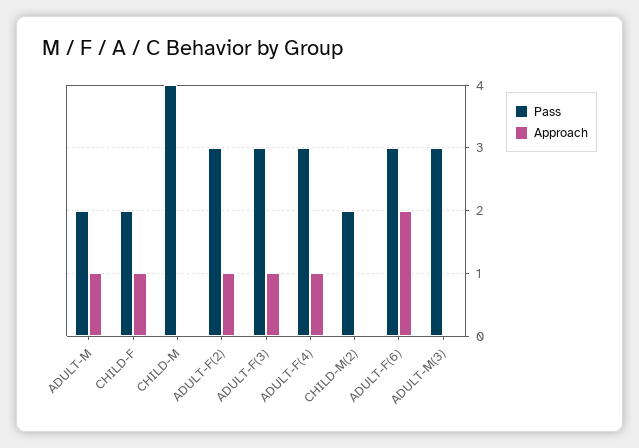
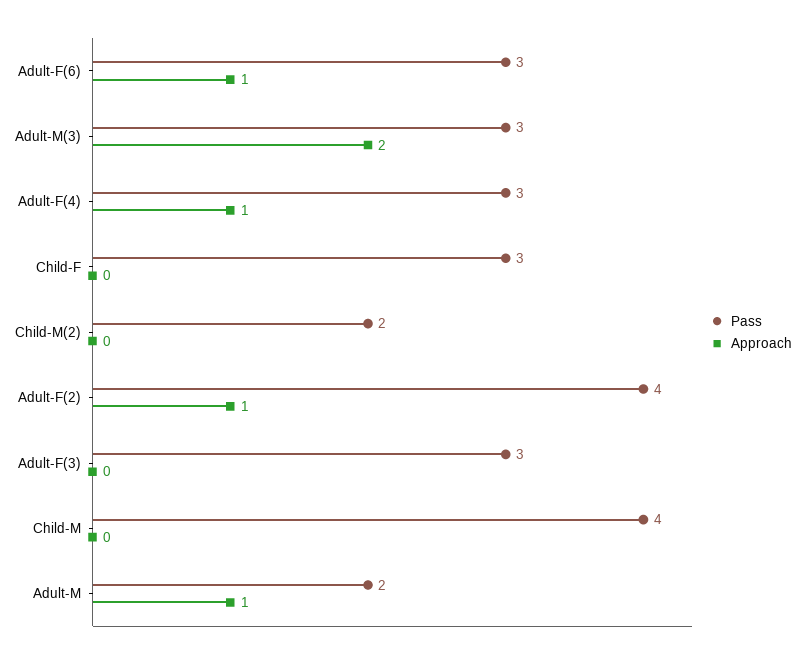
Pass, CHILD-F: 2 -> 3
Approach, CHILD-F: 1 -> 0
Pass, ADULT-F(2): 3 -> 4
Approach, ADULT-F(3): 1 -> 0
Approach, ADULT-F(6): 2 -> 1
Approach, ADULT-M(3): 0 -> 2

